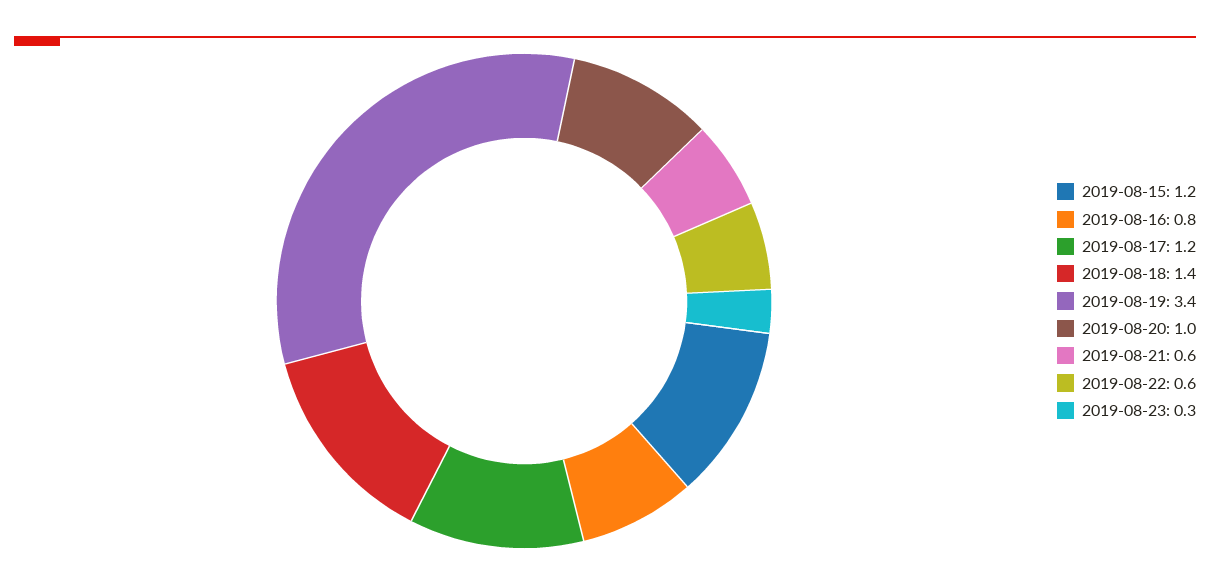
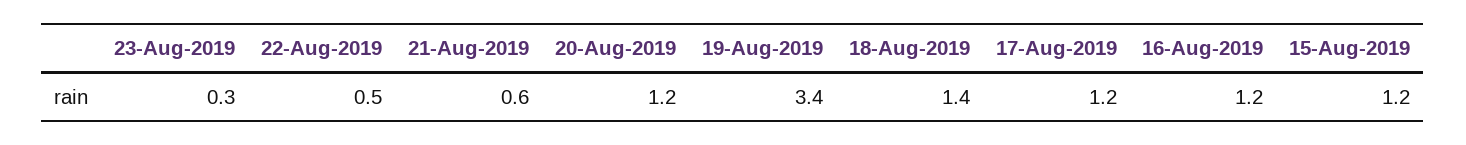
2019-08-16: 0.8 -> 1.2
2019-08-20: 1 -> 1.2
2019-08-22: 0.6 -> 0.5

